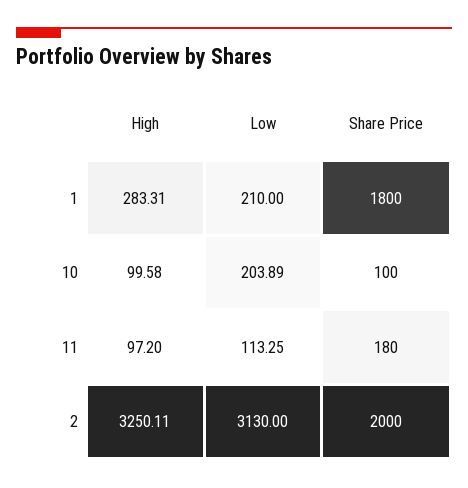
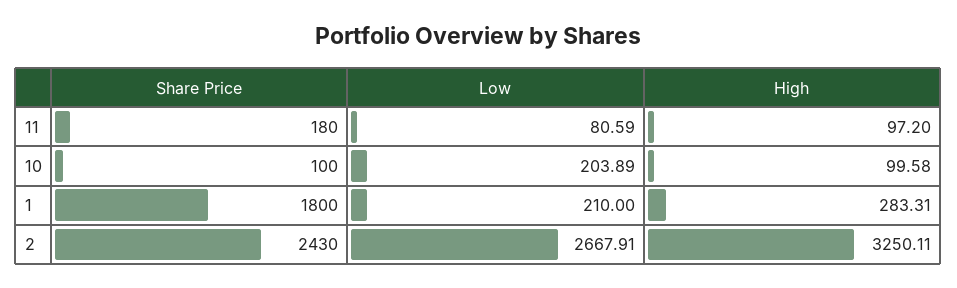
Low, 11: 113.25 -> 80.59
Low, 2: 3130 -> 2667.91
Share Price, 2: 2000 -> 2430

